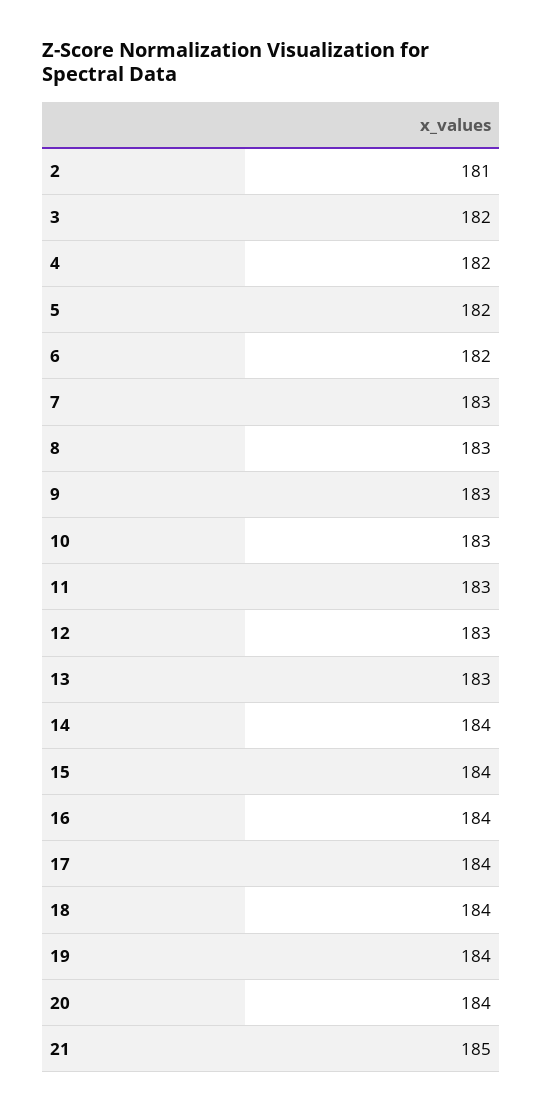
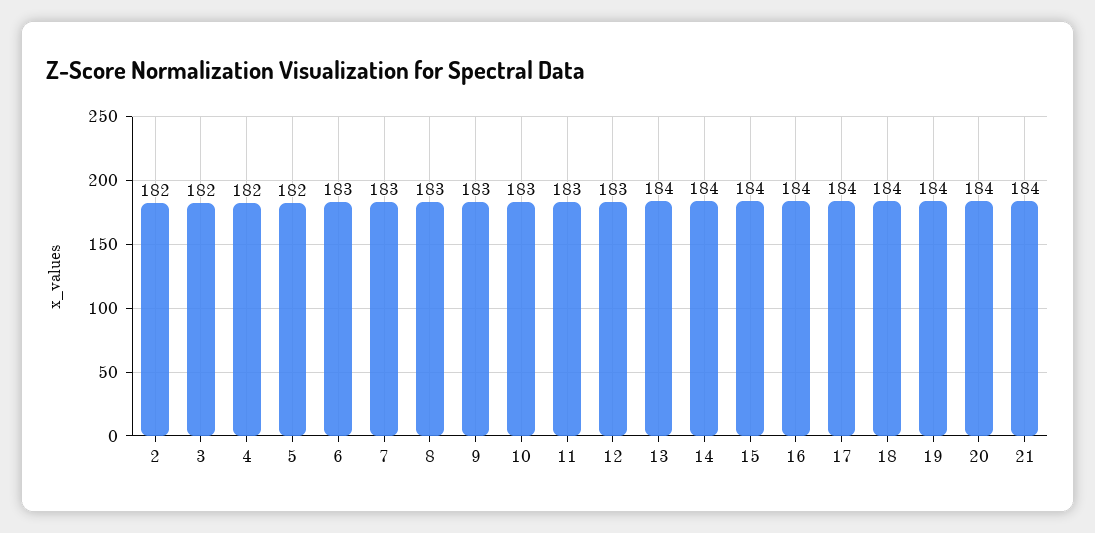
2: 181 -> 182
6: 182 -> 183
13: 183 -> 184
21: 185 -> 184

